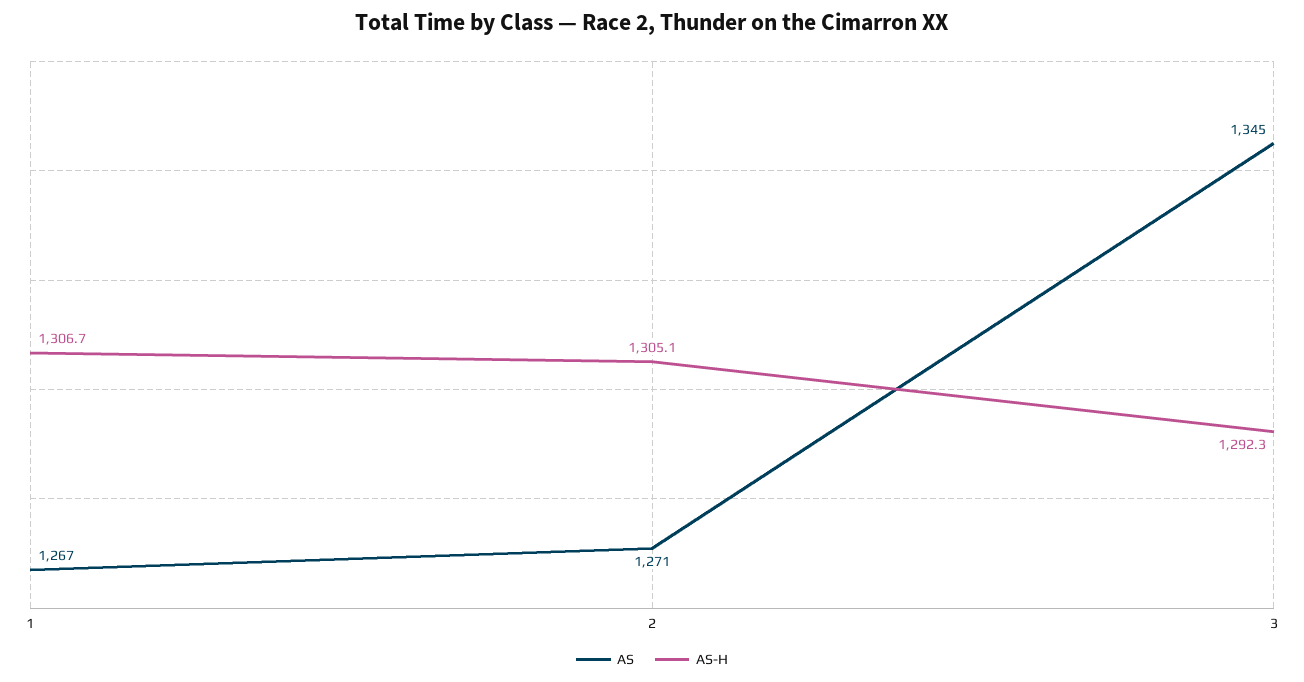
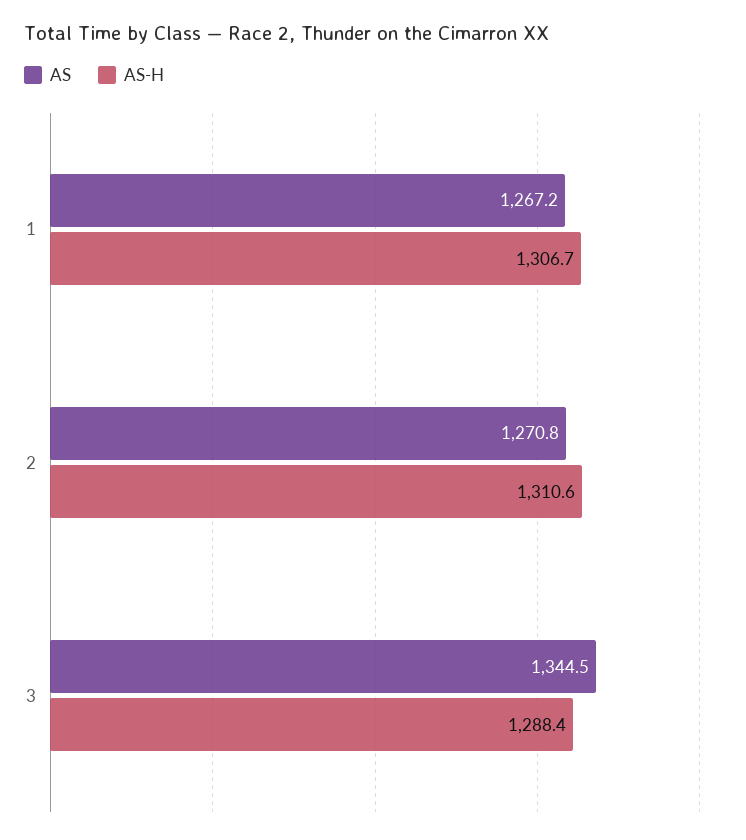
AS-H, 2: 1305.1 -> 1310.6
AS-H, 3: 1292.3 -> 1288.4

